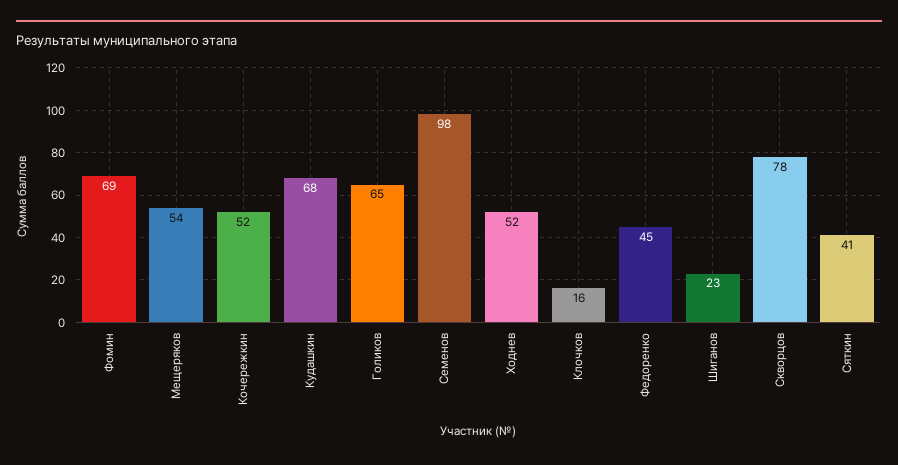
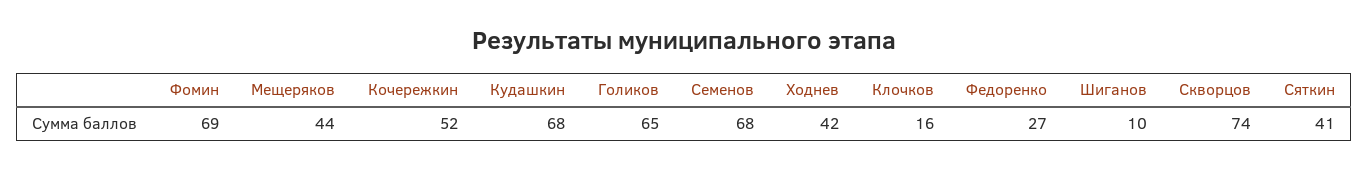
Мещеряков: 54 -> 44
Семенов: 98 -> 68
Ходнев: 52 -> 42
Федоренко: 45 -> 27
Шиганов: 23 -> 10
Скворцов: 78 -> 74

